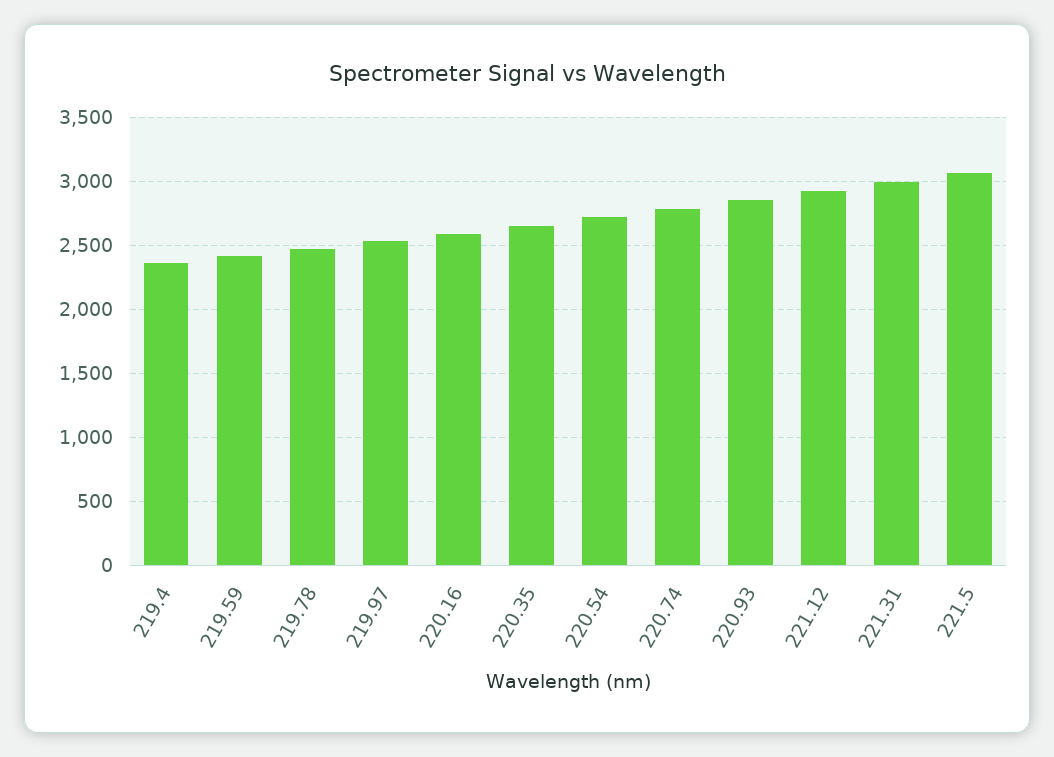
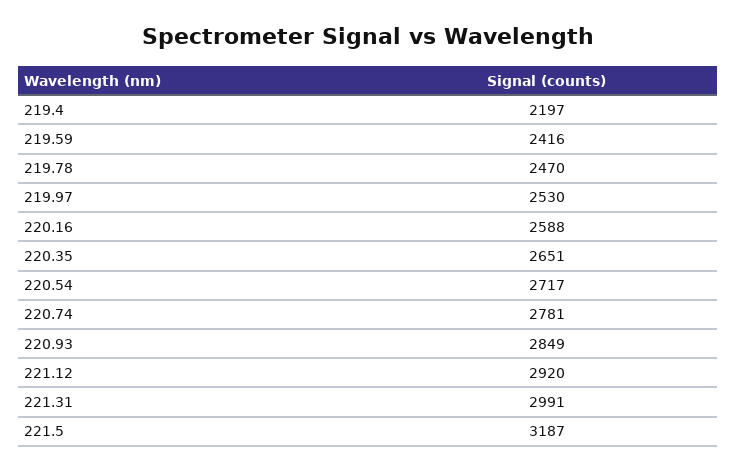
219.4: 2350 -> 2197
221.5: 3050 -> 3187

